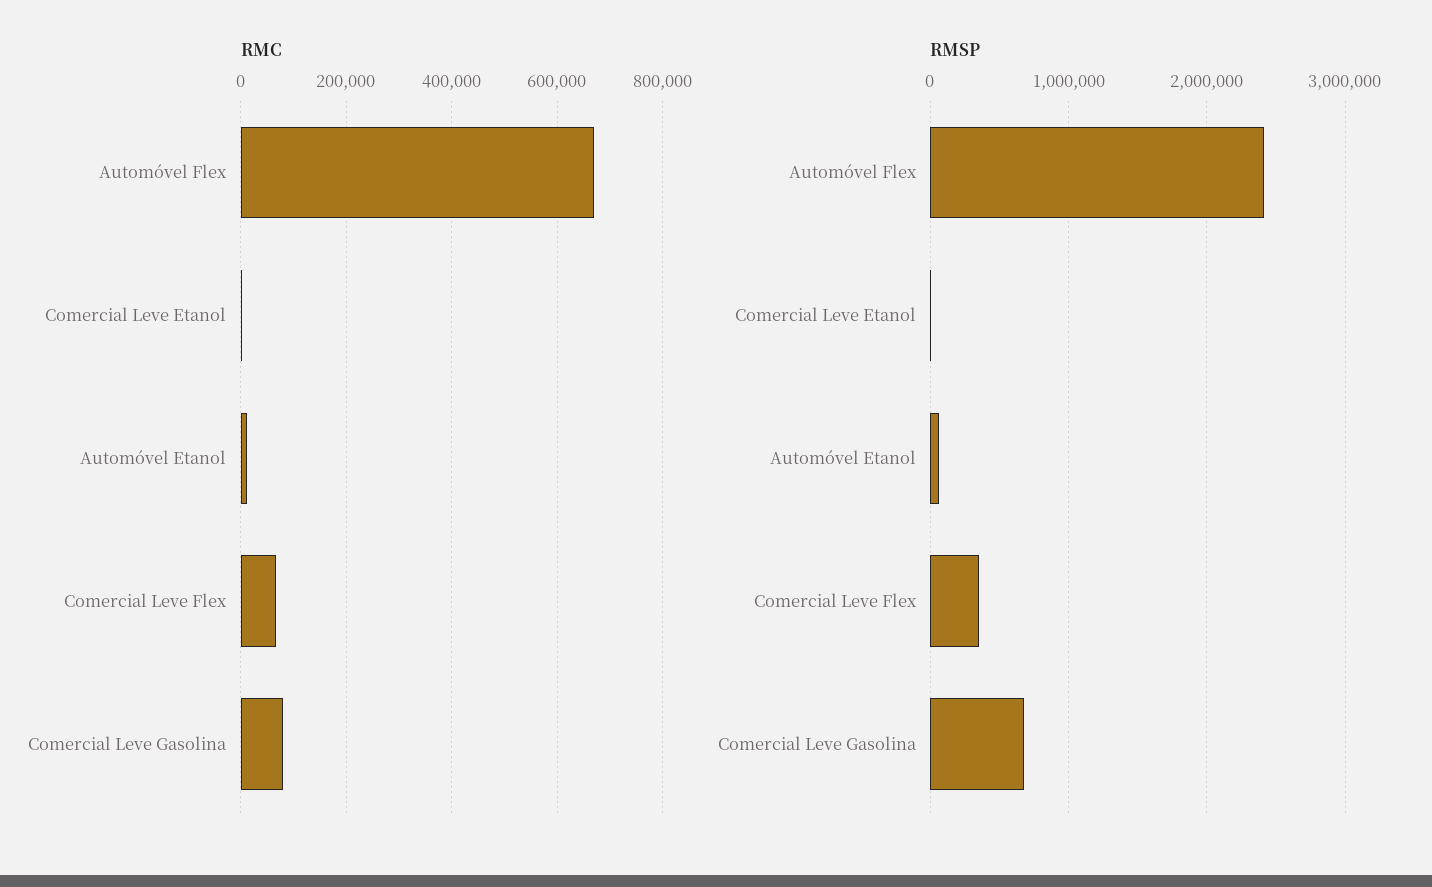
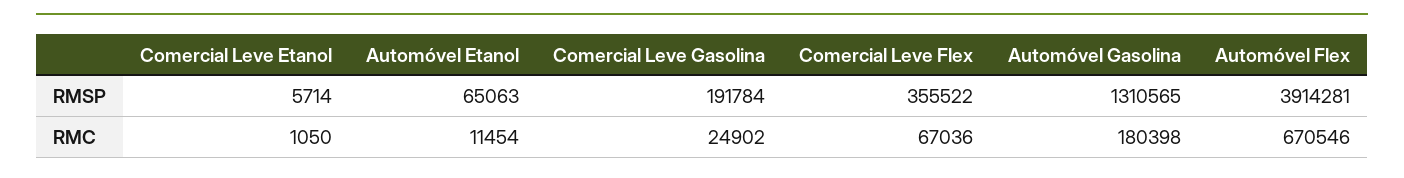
RMC, Comercial Leve Gasolina: 80000 -> 24902
RMSP, Automóvel Flex: 2400000 -> 3914281
RMSP, Comercial Leve Gasolina: 700000 -> 191784
RMSP, Automóvel Gasolina: none -> 1310565
RMC, Automóvel Gasolina: none -> 180398

